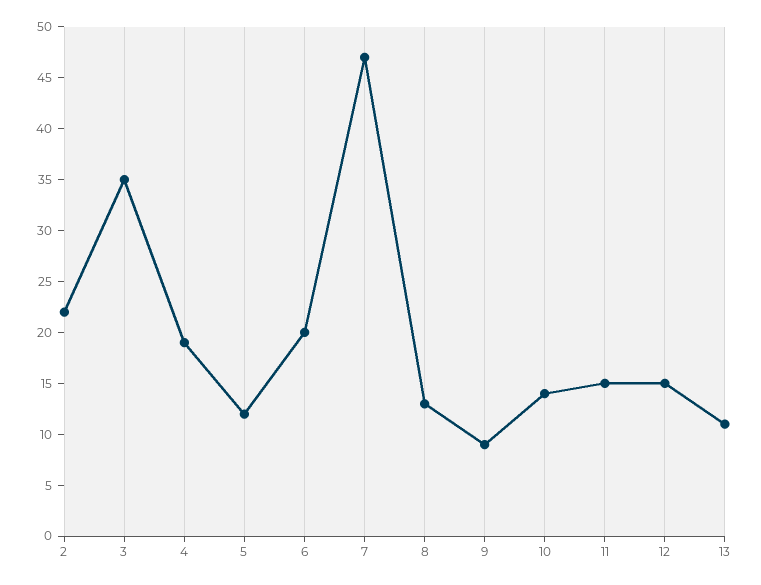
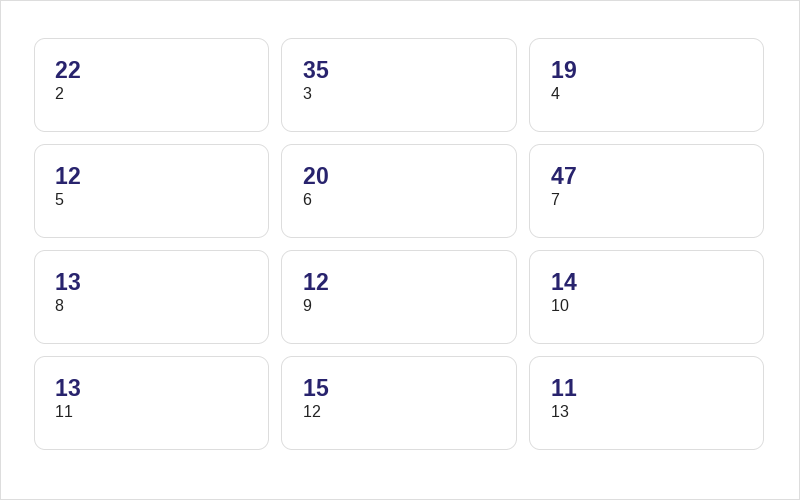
9: 9 -> 12
11: 15 -> 13

